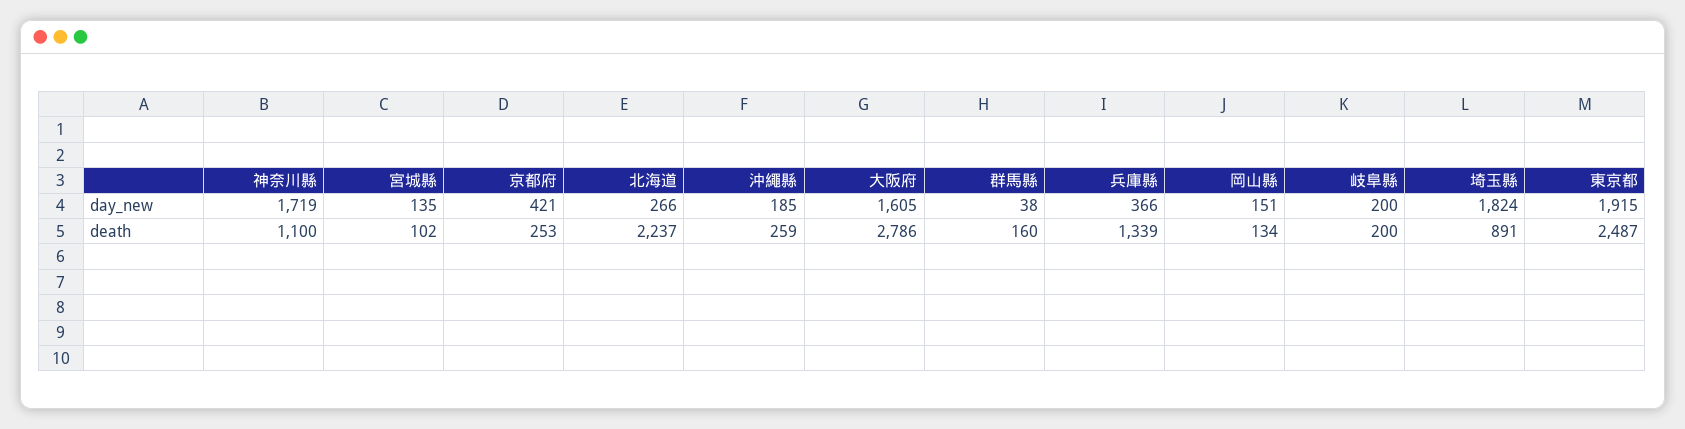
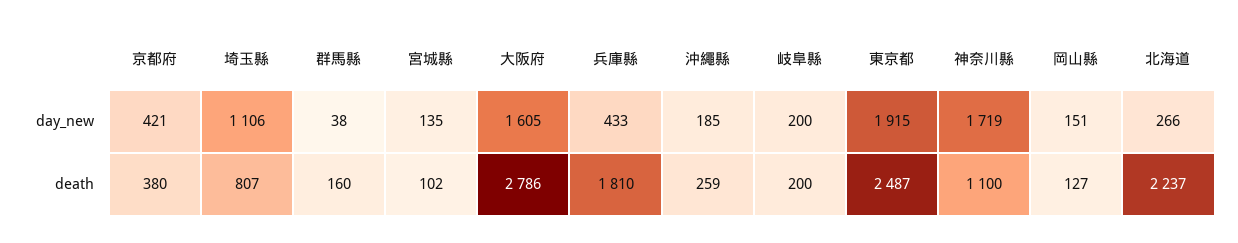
兵庫縣, day_new: 366 -> 433
埼玉縣, day_new: 1824 -> 1106
京都府, death: 253 -> 380
兵庫縣, death: 1339 -> 1810
岡山縣, death: 134 -> 127
埼玉縣, death: 891 -> 807

